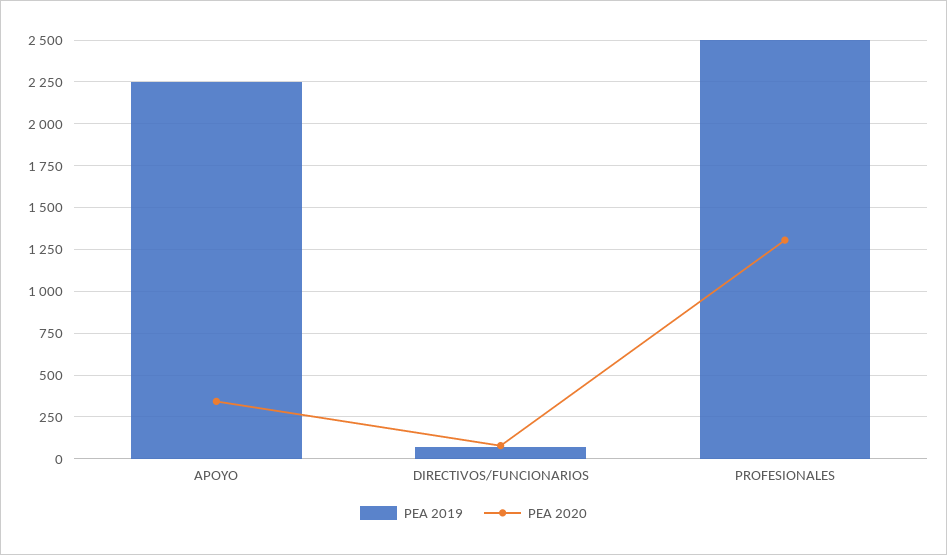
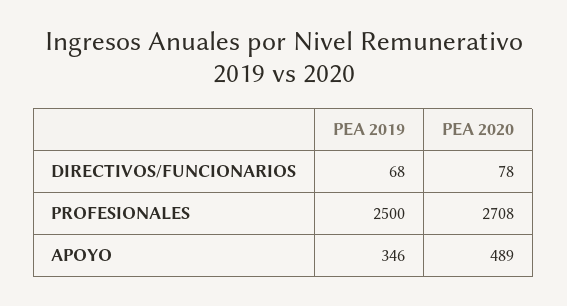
PEA 2019, APOYO: 2250 -> 346
PEA 2020, APOYO: 350 -> 489
PEA 2020, PROFESIONALES: 1300 -> 2708

